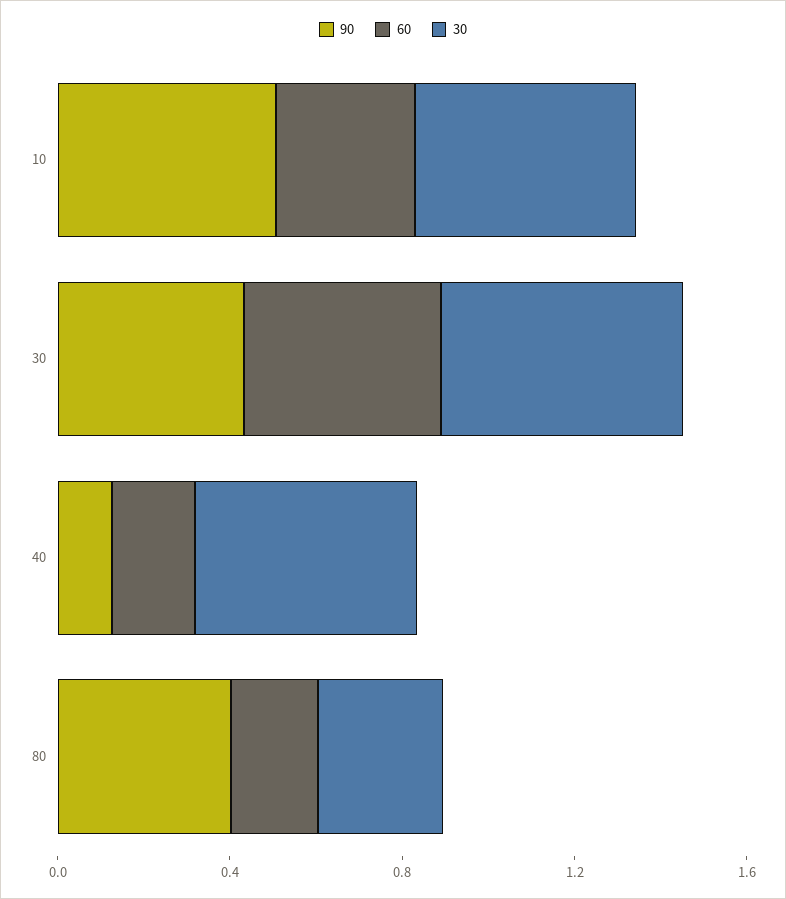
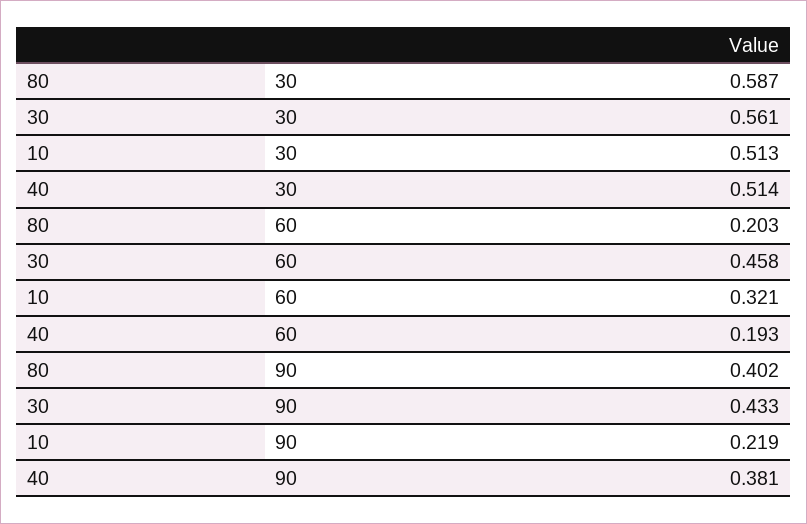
90, 10: 0.5 -> 0.219
90, 40: 0.1 -> 0.381
30, 80: 0.3 -> 0.587

